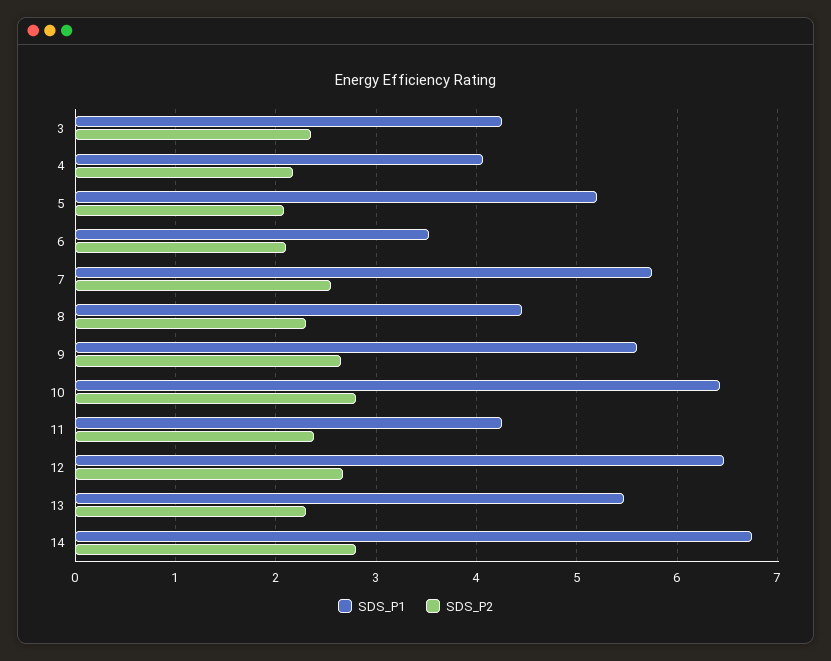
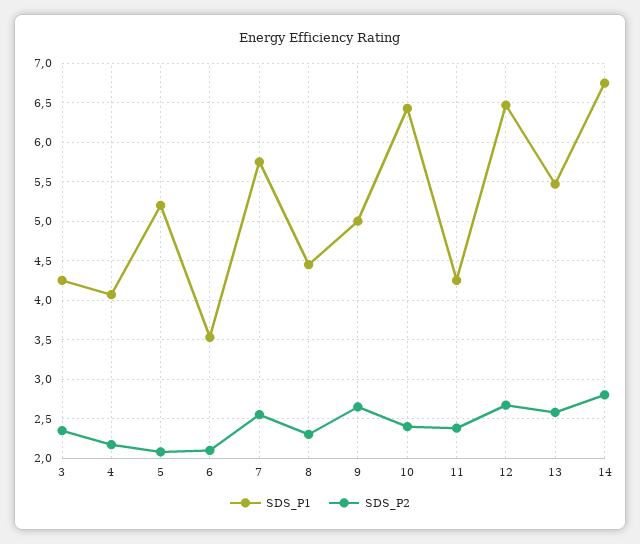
SDS_P1, 9: 5.6 -> 5
SDS_P2, 10: 2.8 -> 2.4
SDS_P2, 13: 2.3 -> 2.6

